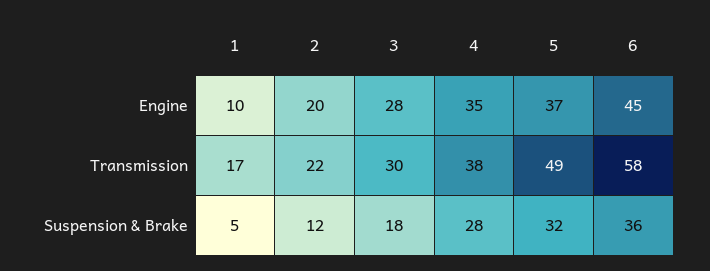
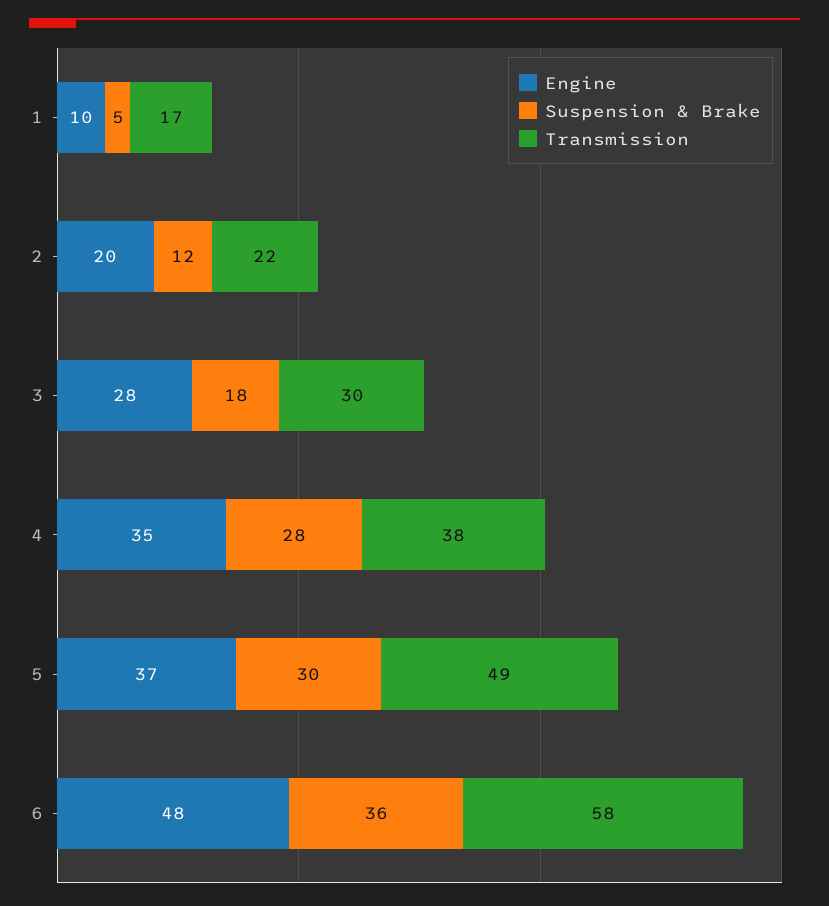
Engine, 6: 45 -> 48
Suspension & Brake, 5: 32 -> 30

